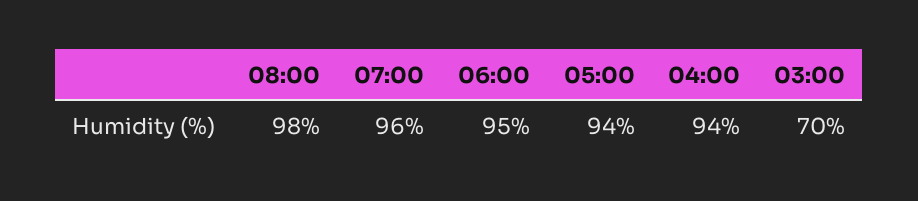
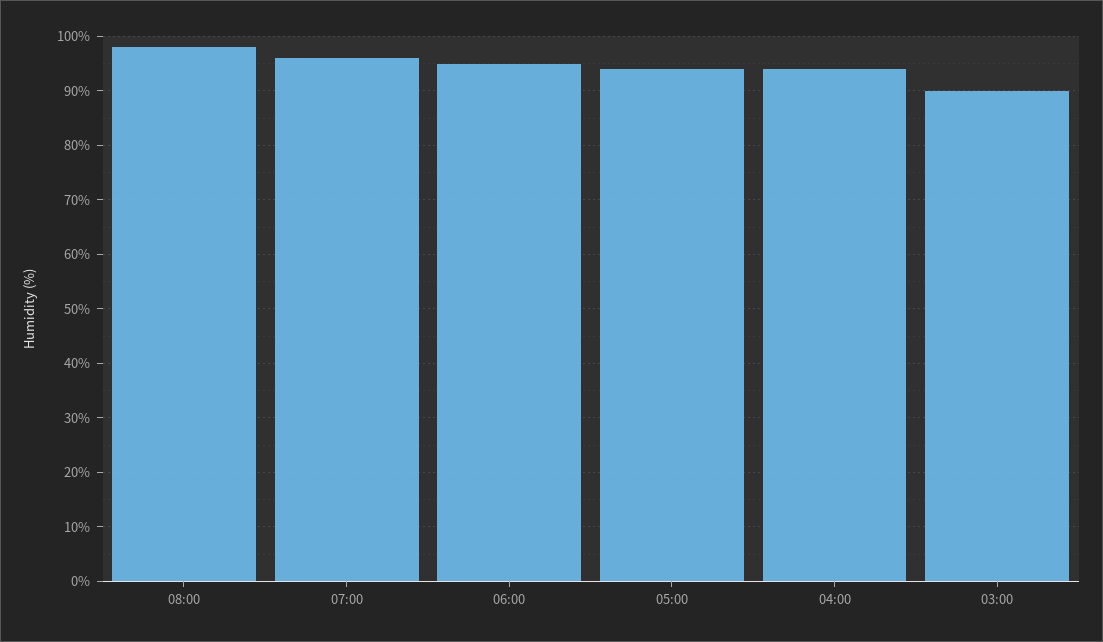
03:00: 70 -> 90

